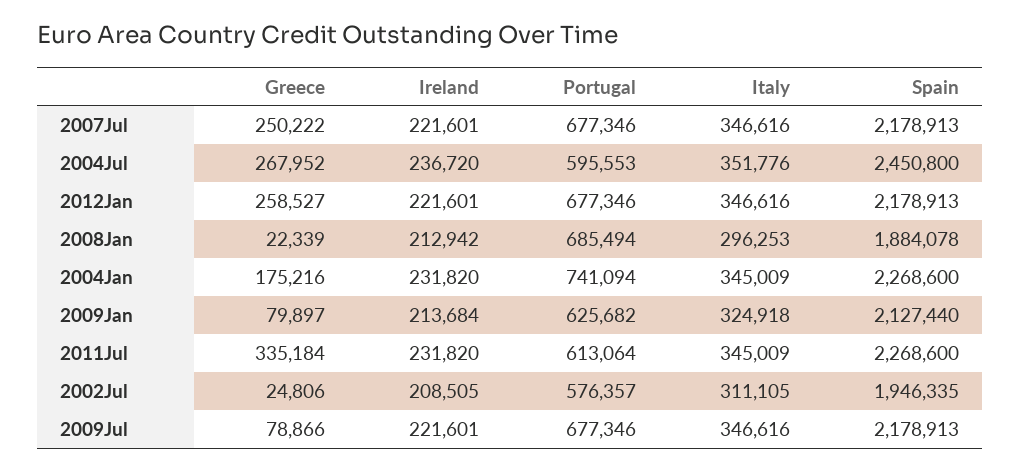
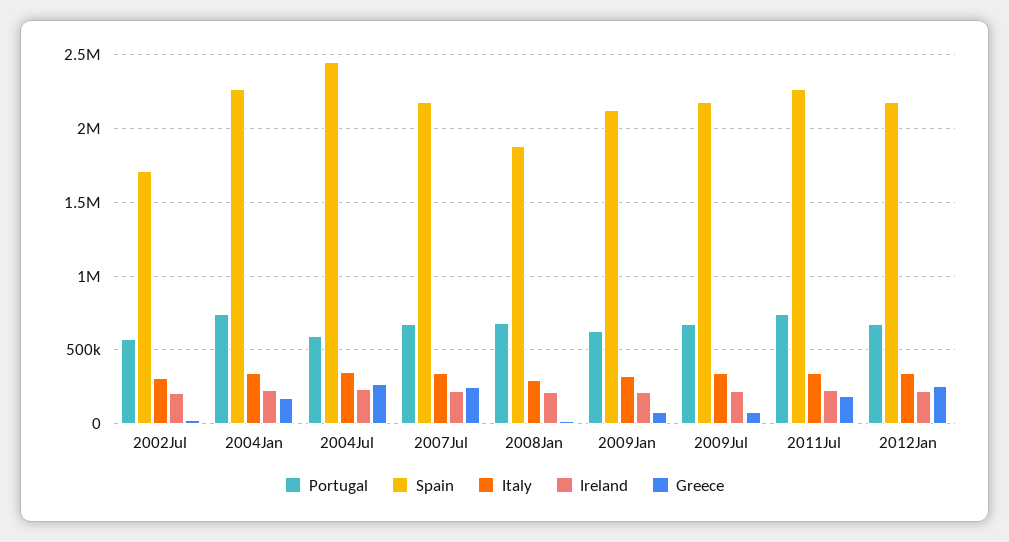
Greece, 2011Jul: 335184 -> 200000
Portugal, 2011Jul: 613064 -> 750000
Spain, 2002Jul: 1946335 -> 1700000

